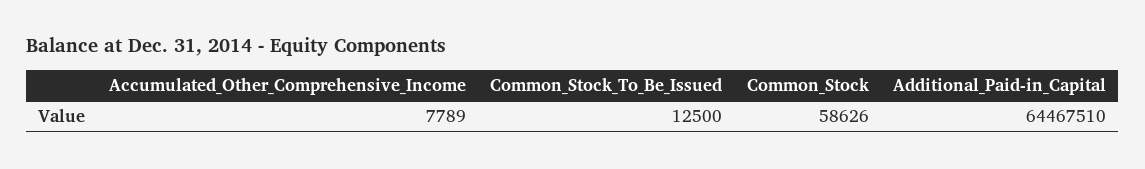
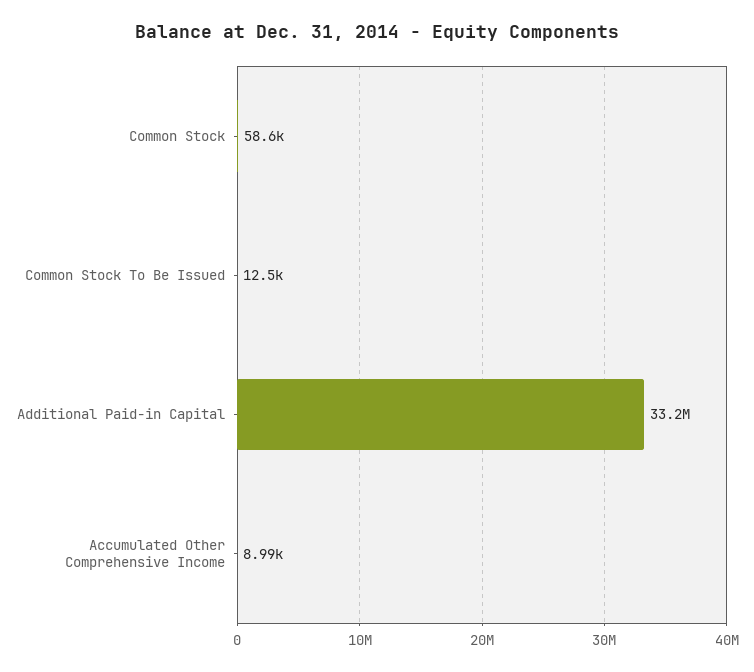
Accumulated_Other_Comprehensive_Income: 7789 -> 8990
Additional_Paid-in_Capital: 64467510 -> 33200000

